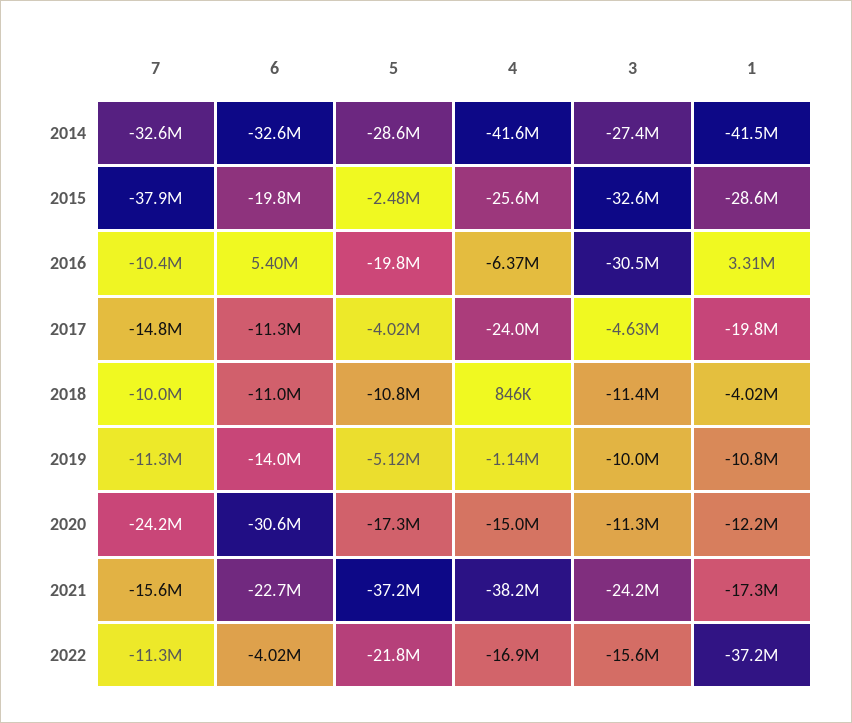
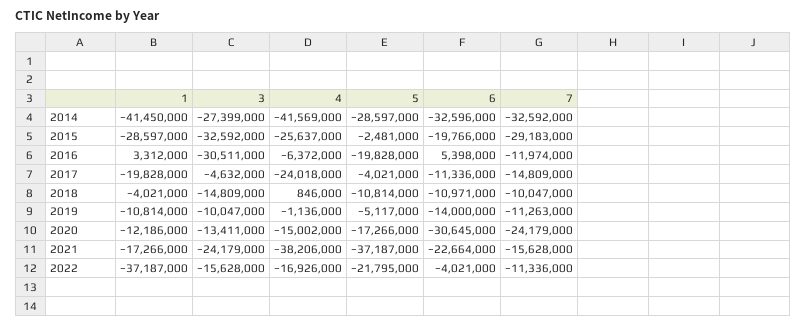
7, 2015: -37900000 -> -29183000
7, 2016: -10400000 -> -11974000
3, 2018: -11400000 -> -14809000
3, 2020: -11300000 -> -13411000

